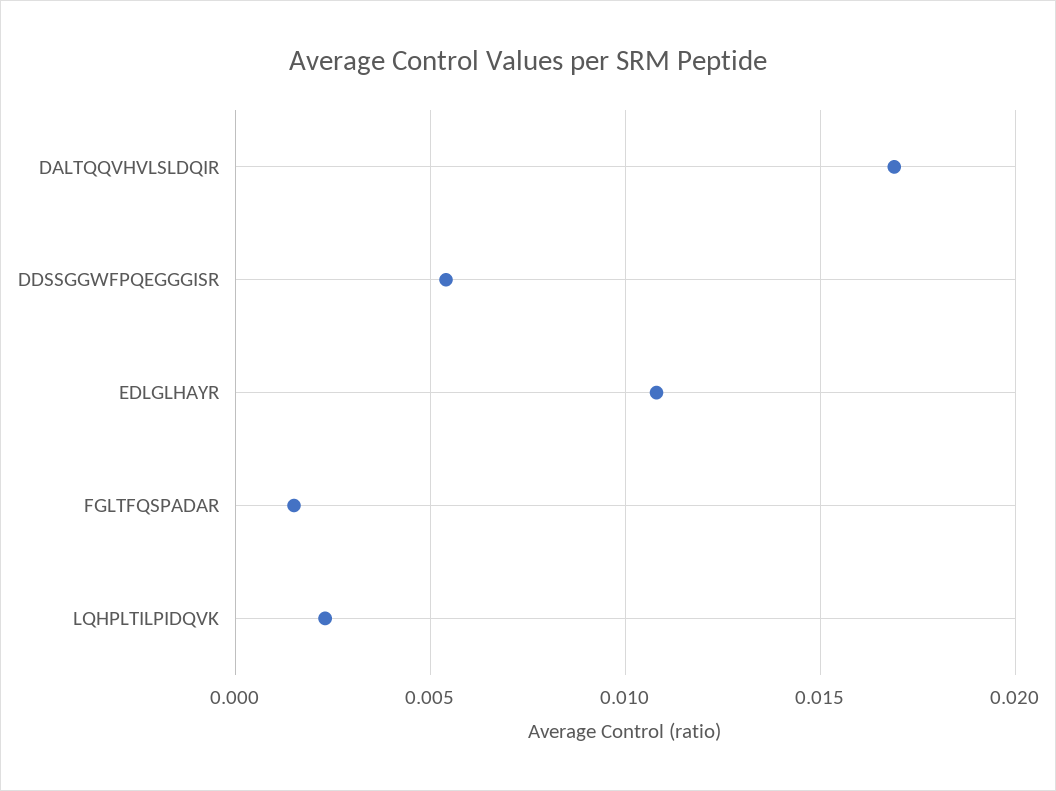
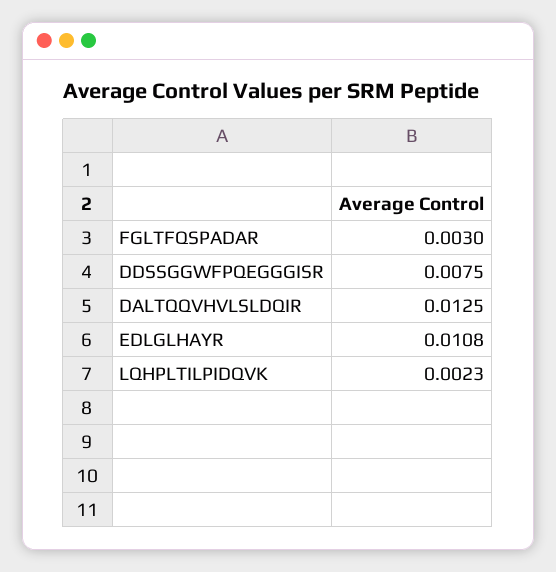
DALTQQVHVLSLDQIR: 0.017 -> 0.0125
DDSSGGWFPQEGGGISR: 0.0055 -> 0.0075
FGLTFQSPADAR: 0.0015 -> 0.003

